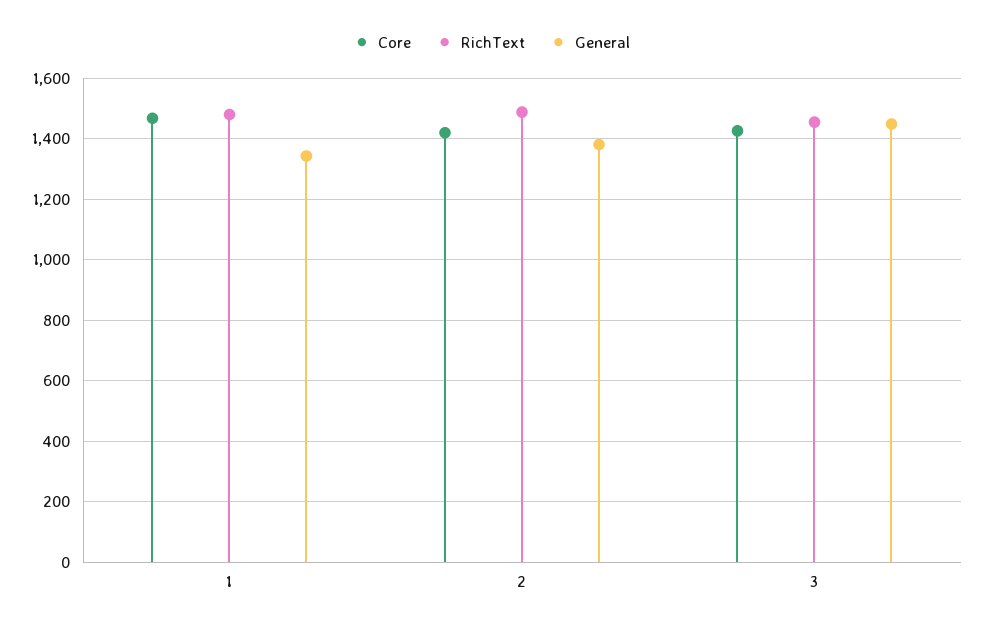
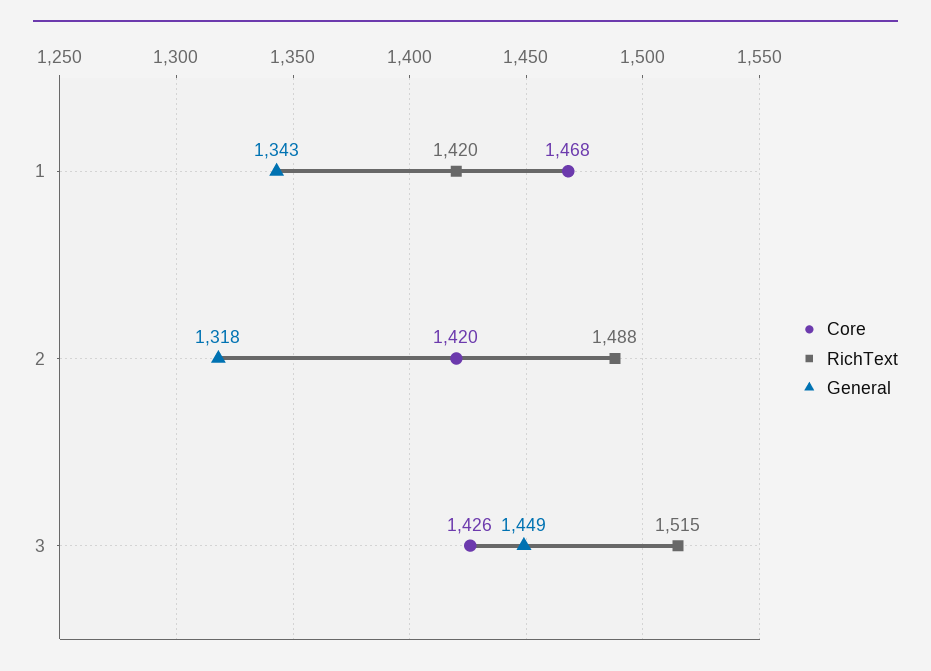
RichText, 1: 1480 -> 1420
General, 2: 1380 -> 1318
RichText, 3: 1460 -> 1515

